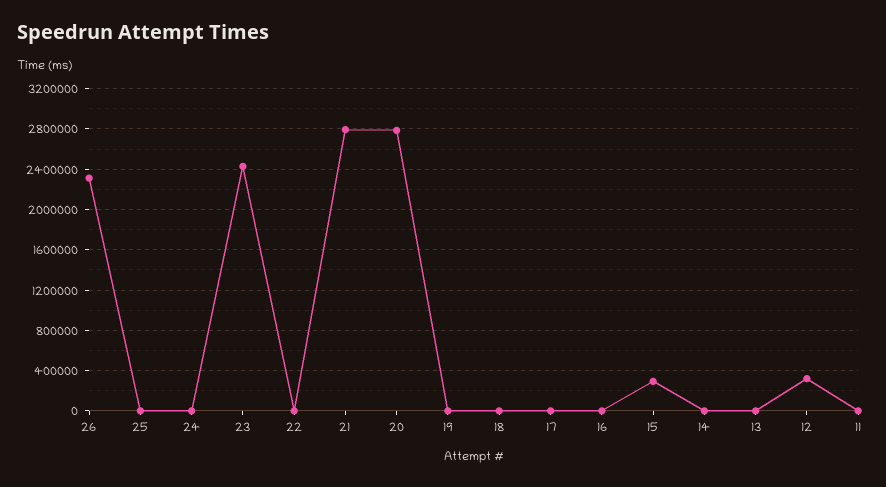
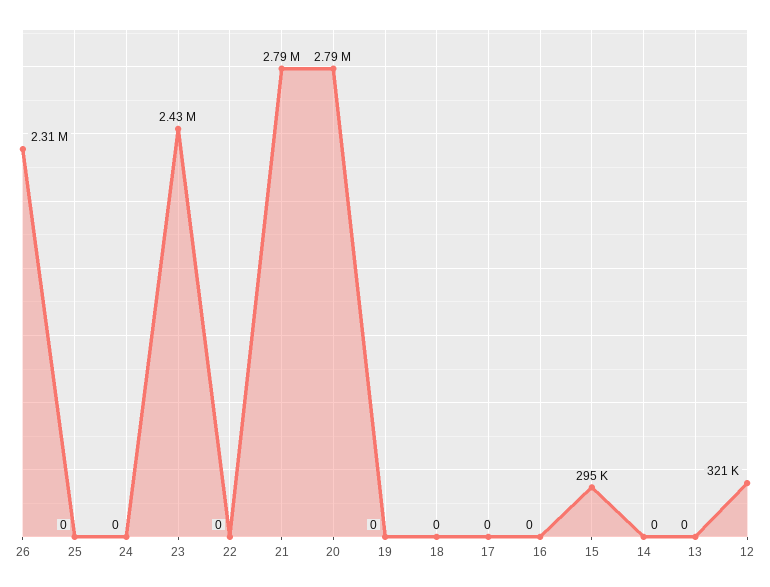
11: 0 -> none

